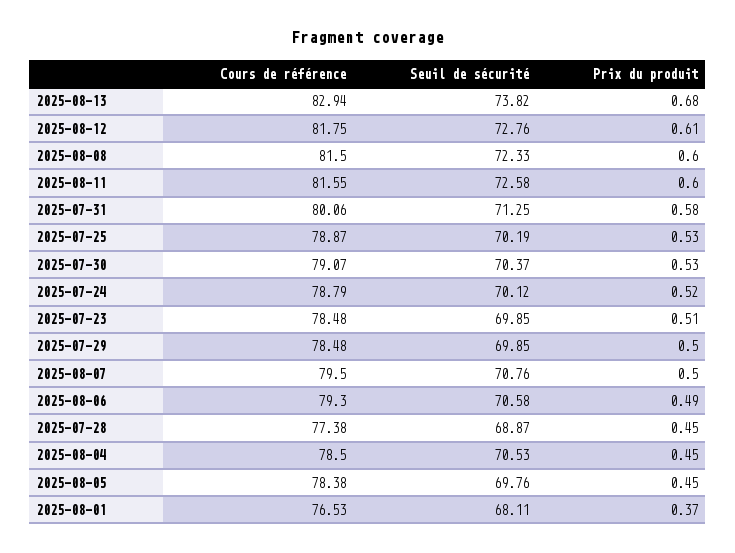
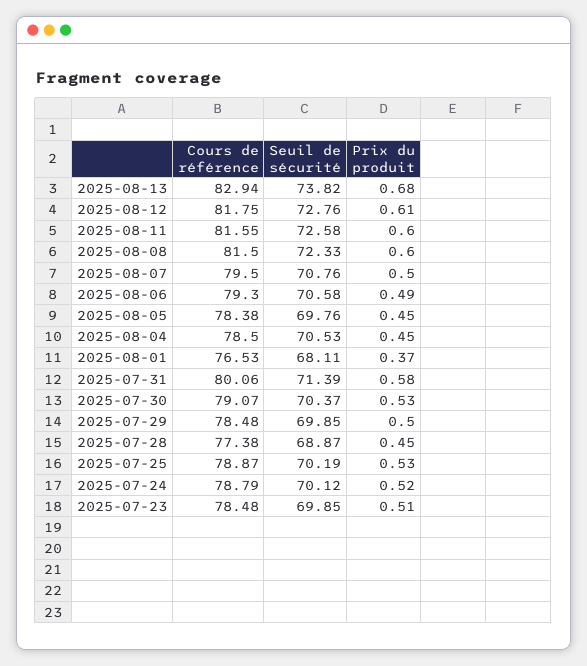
Seuil de sécurité, 2025-07-31: 71.25 -> 71.39

